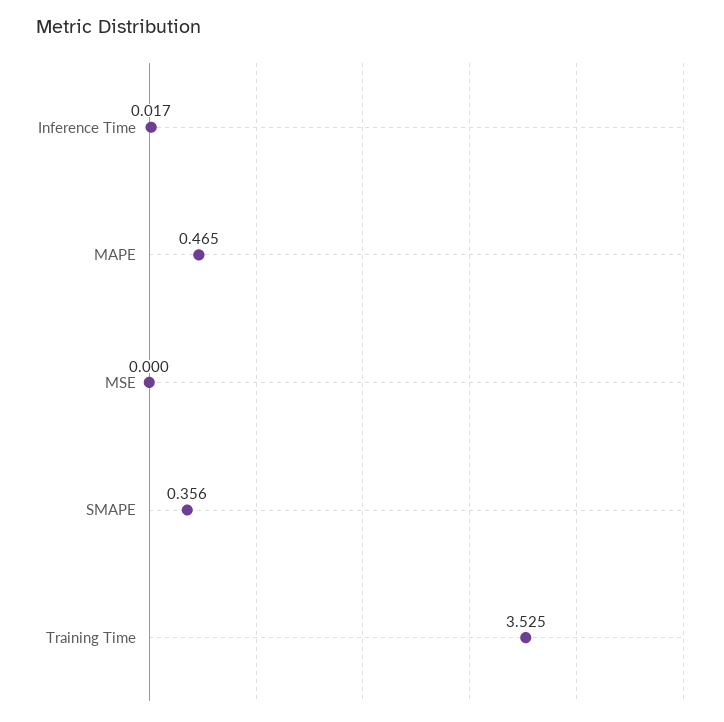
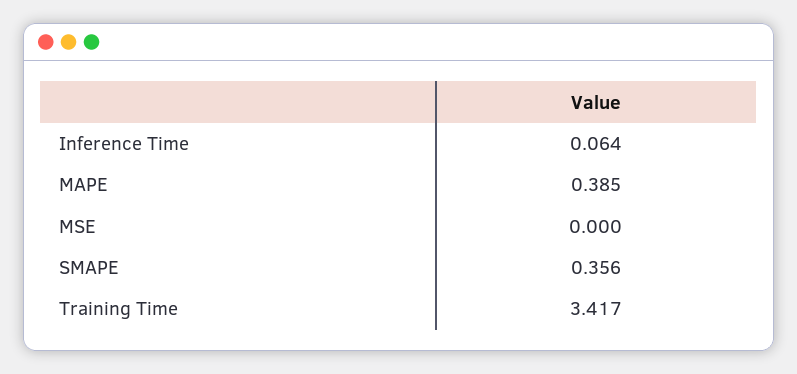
Inference Time: 0.017 -> 0.064
MAPE: 0.465 -> 0.385
Training Time: 3.525 -> 3.417

